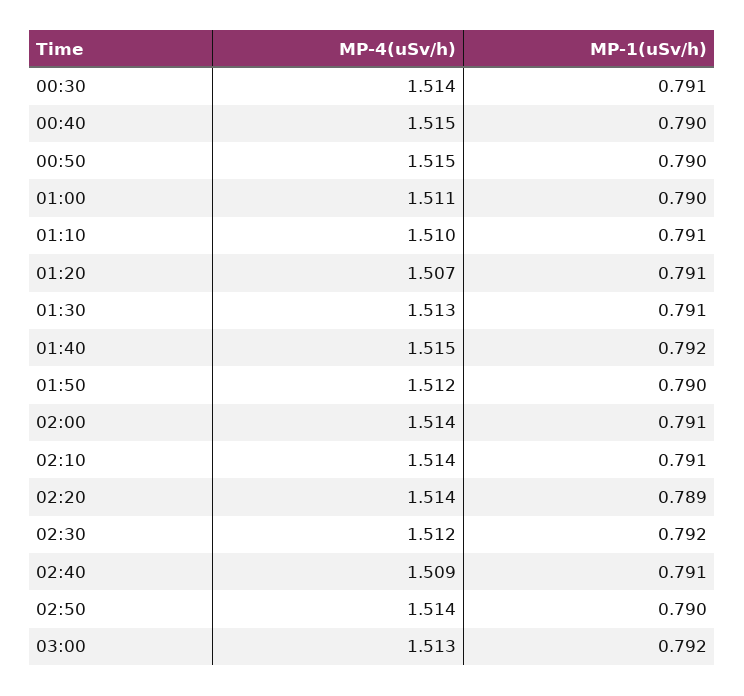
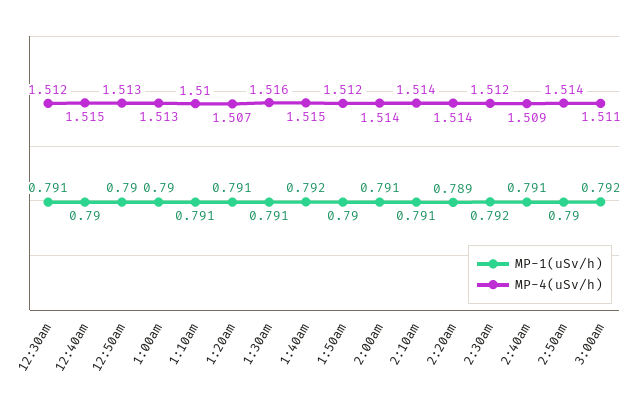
MP-4(uSv/h), 00:30: 1.514 -> 1.512
MP-4(uSv/h), 00:50: 1.515 -> 1.513
MP-4(uSv/h), 01:00: 1.511 -> 1.513
MP-4(uSv/h), 01:30: 1.513 -> 1.516
MP-4(uSv/h), 03:00: 1.513 -> 1.511

